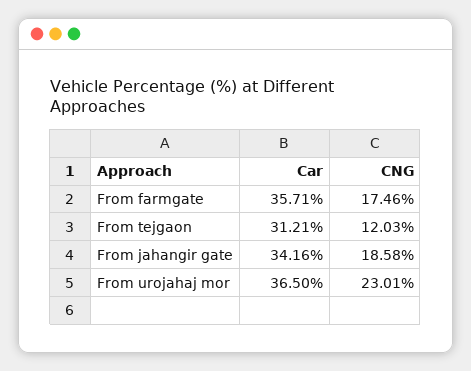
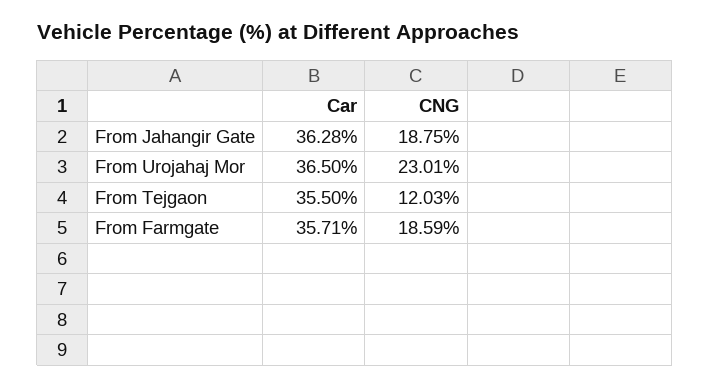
CNG, From farmgate: 17.46 -> 18.59
Car, From tejgaon: 31.21 -> 35.5
Car, From jahangir gate: 34.16 -> 36.28
CNG, From jahangir gate: 18.58 -> 18.75

